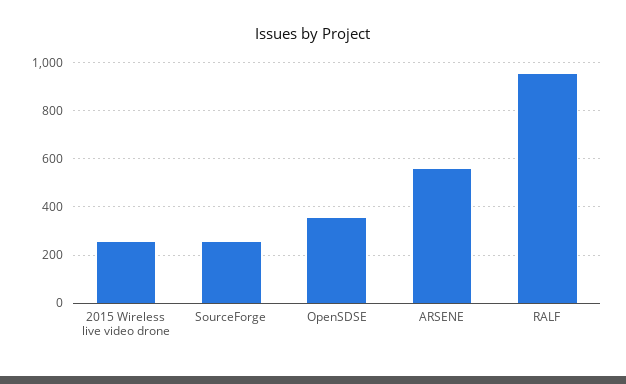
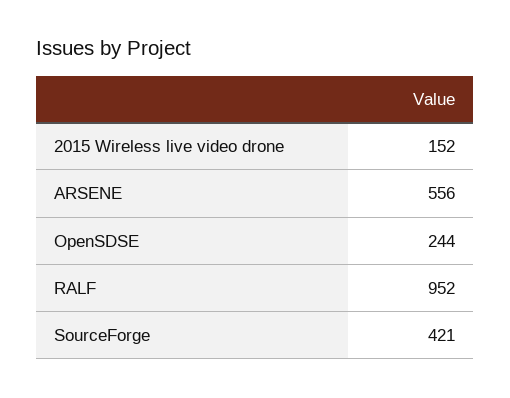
2015 Wireless live video drone: 250 -> 152
SourceForge: 250 -> 421
OpenSDSE: 350 -> 244

